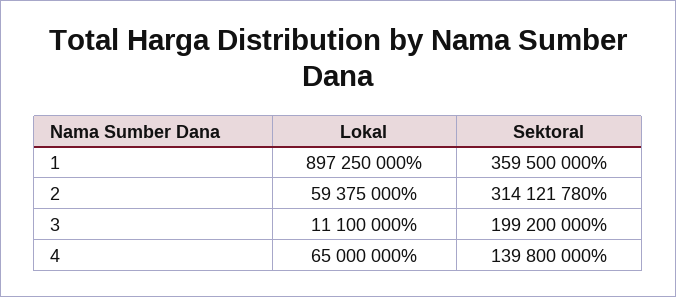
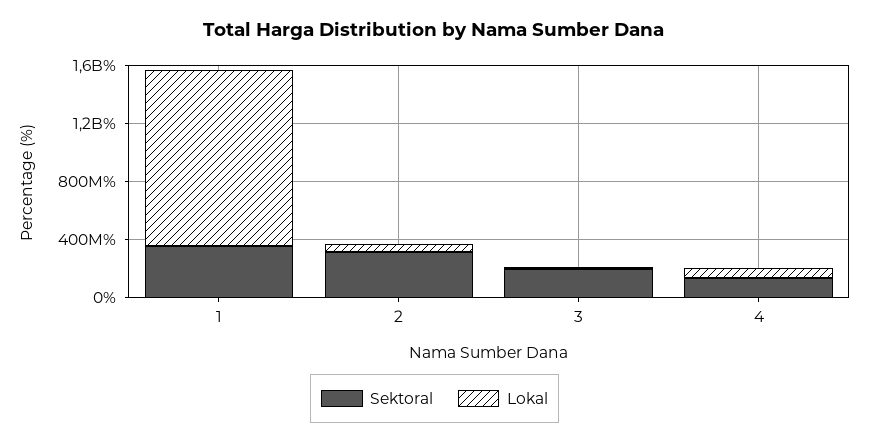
Lokal, 1: 897250000 -> 1200000000

